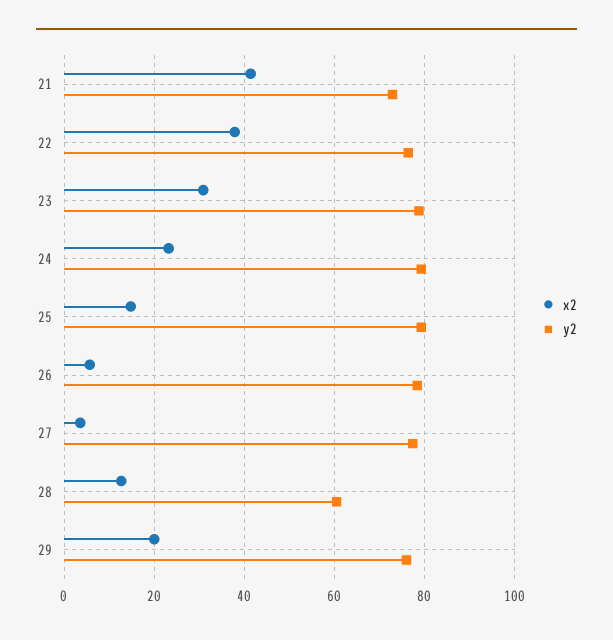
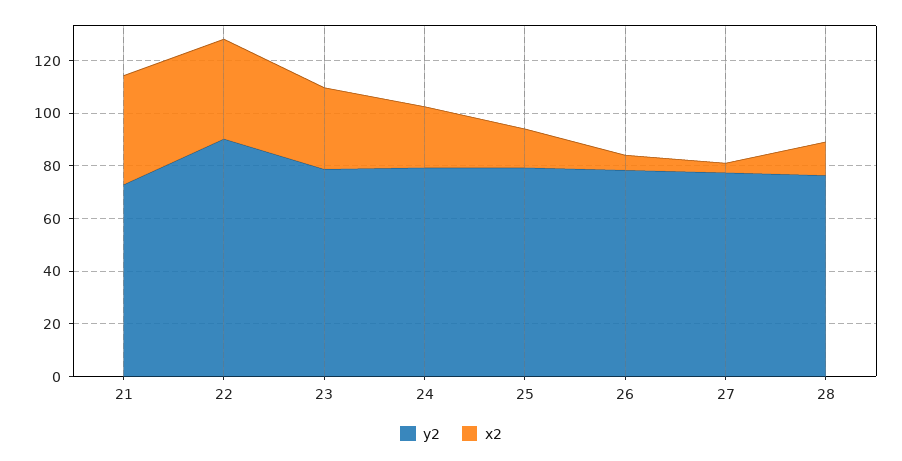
y2, 22: 76 -> 90
y2, 28: 60 -> 75
x2, 29: 20 -> none
y2, 29: 76 -> none

